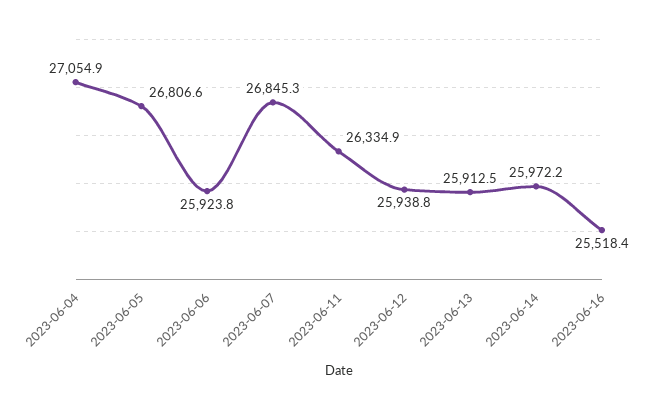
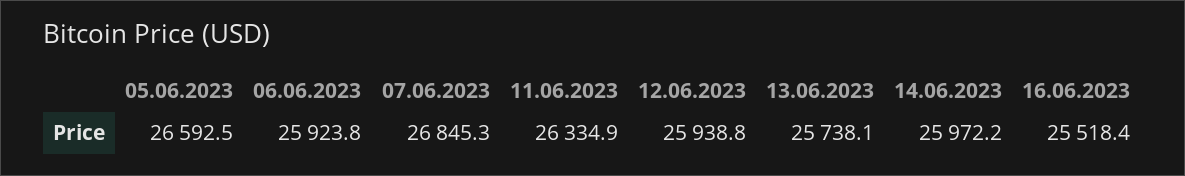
2023-06-04: 27054.9 -> none
2023-06-05: 26806.6 -> 26592.5
2023-06-13: 25912.5 -> 25738.1

